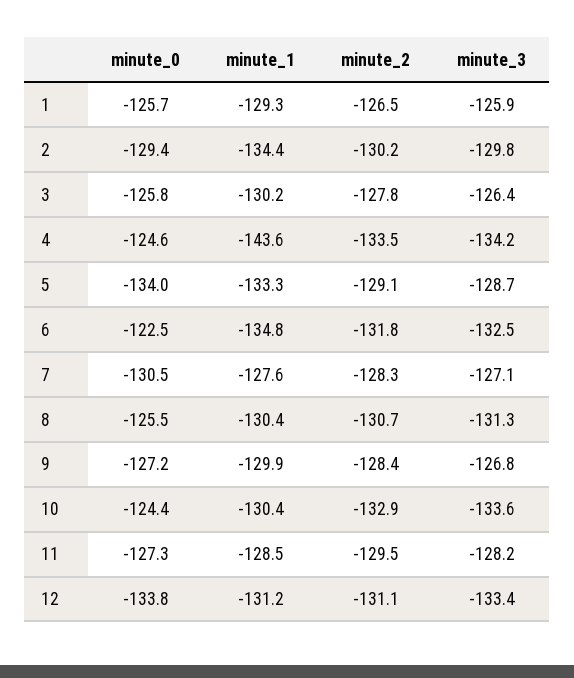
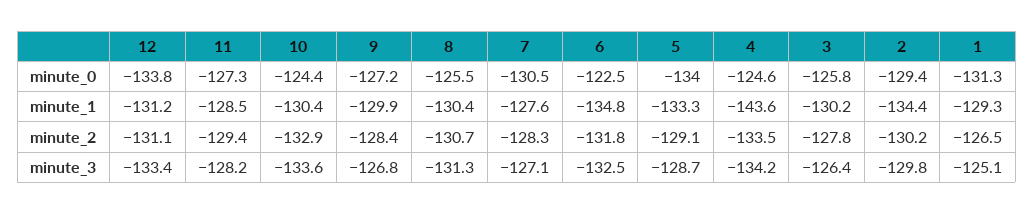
minute_0, 1: -125.7 -> -131.3
minute_3, 1: -125.9 -> -125.1
minute_2, 11: -129.5 -> -129.4

